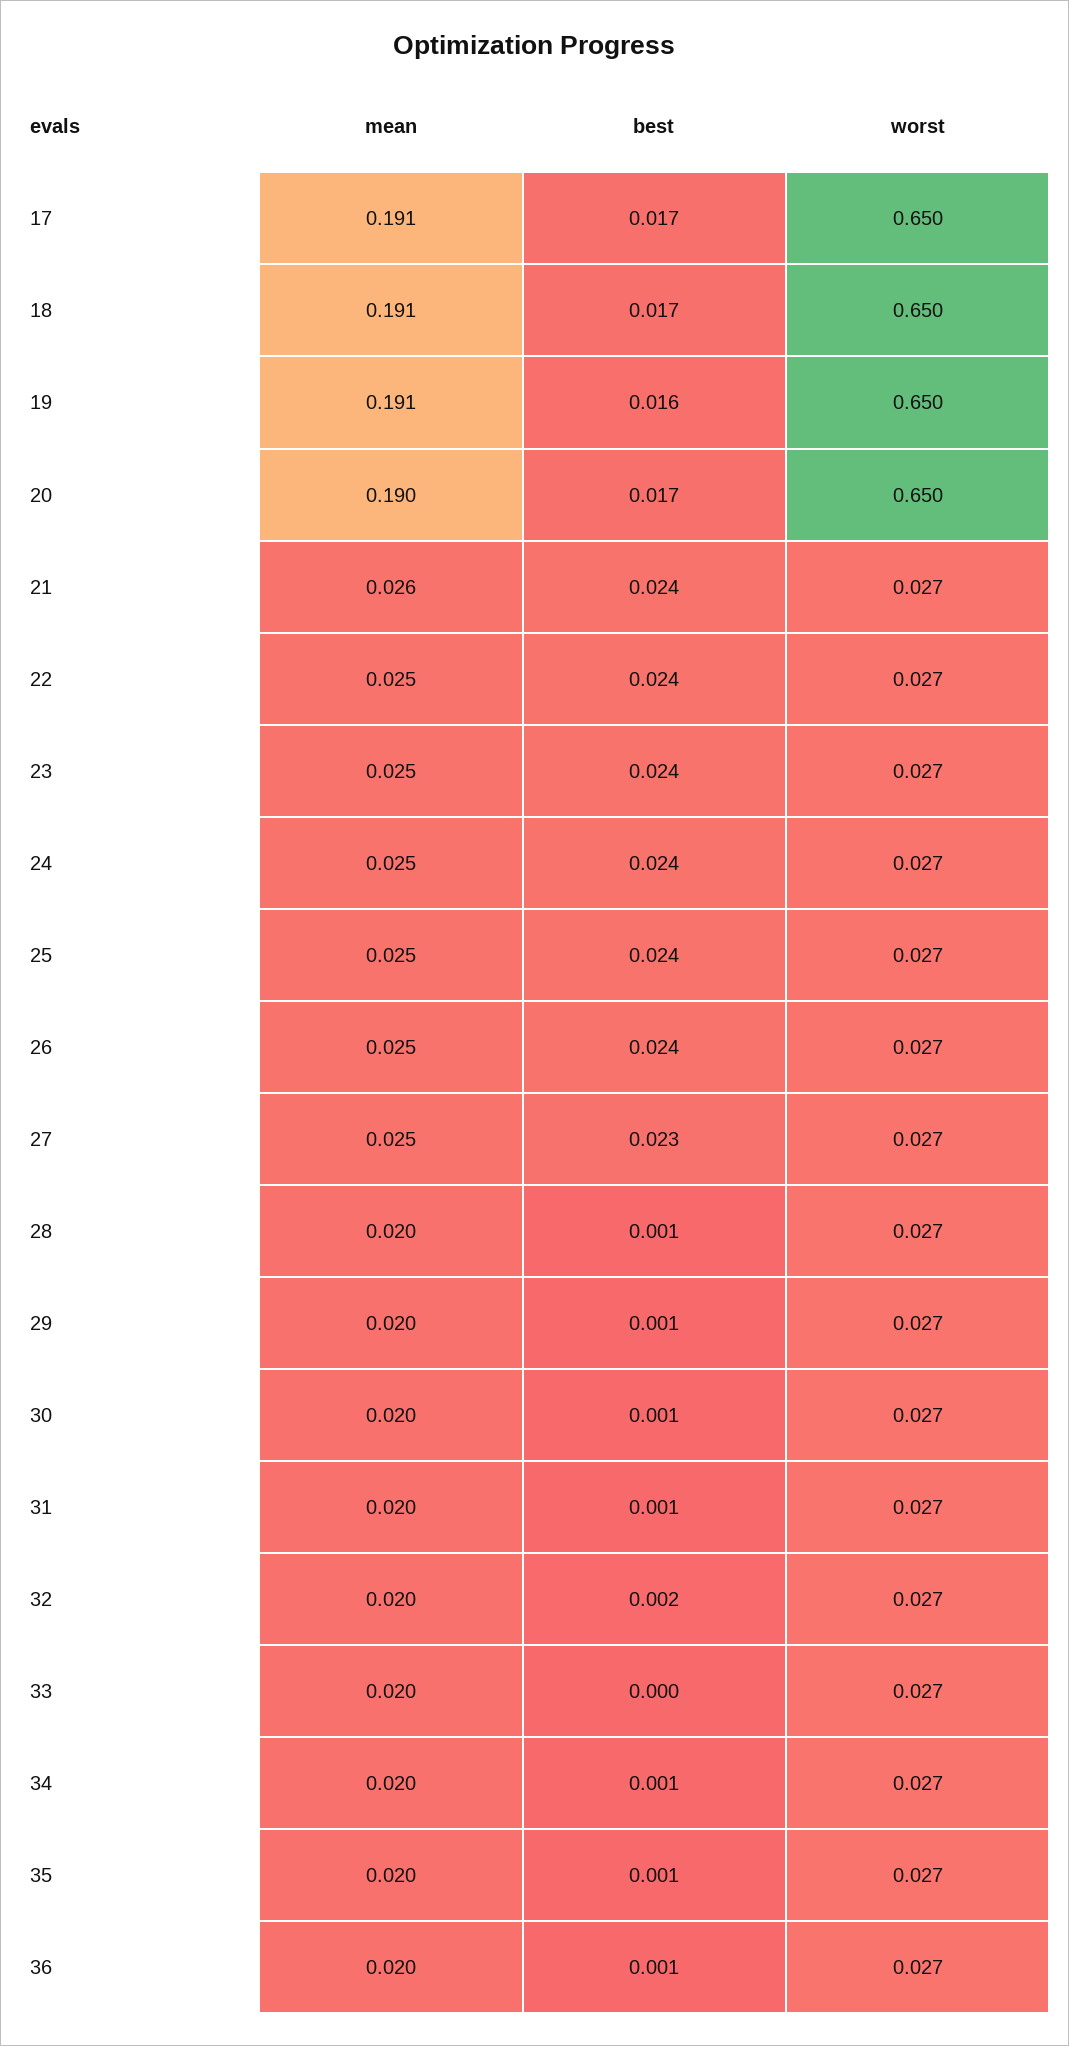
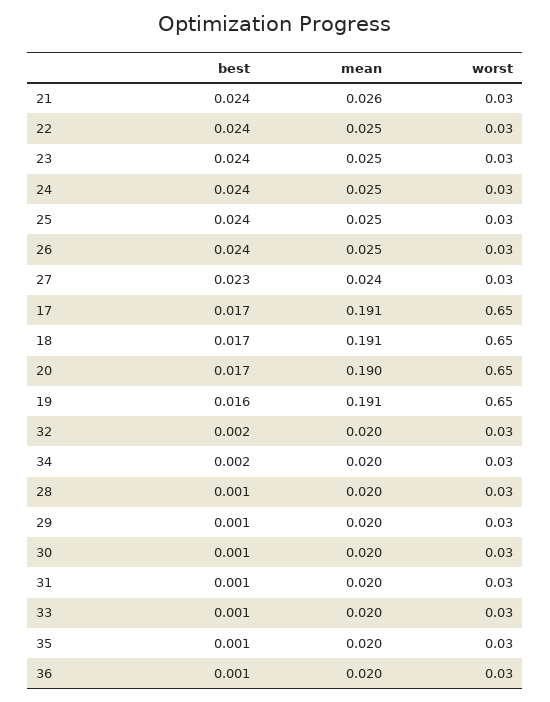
mean, 27: 0.025 -> 0.024
best, 33: 0 -> 0.001
best, 34: 0.001 -> 0.002

